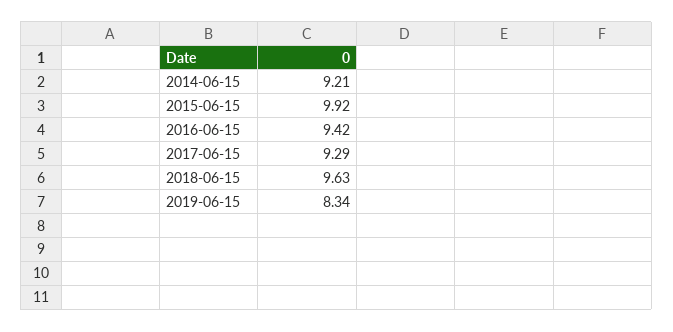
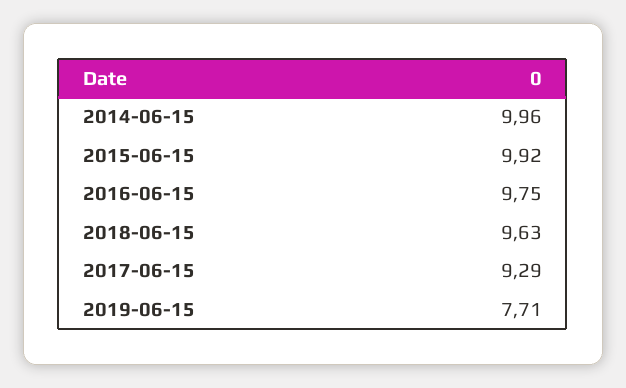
2014-06-15: 9.21 -> 9.96
2016-06-15: 9.42 -> 9.75
2019-06-15: 8.34 -> 7.71

